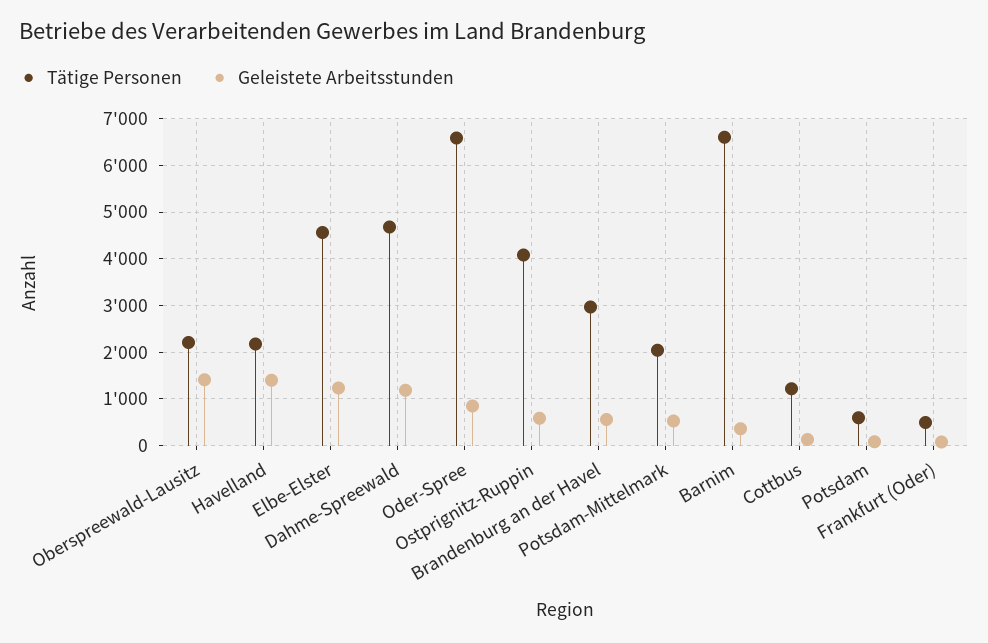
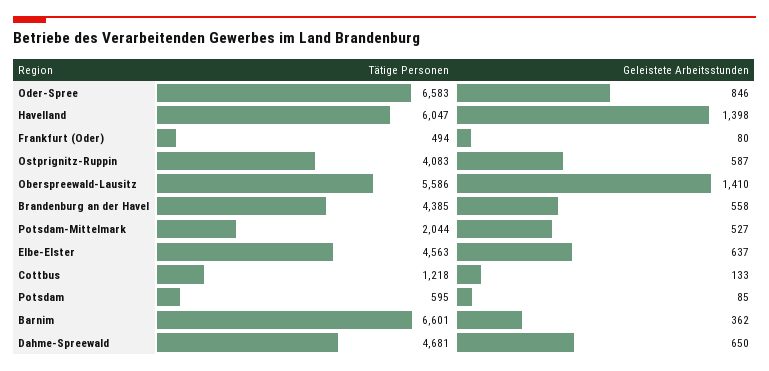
Tätige Personen, Oberspreewald-Lausitz: 2200 -> 5586
Tätige Personen, Havelland: 2200 -> 6047
Geleistete Arbeitsstunden, Elbe-Elster: 1200 -> 637
Geleistete Arbeitsstunden, Dahme-Spreewald: 1200 -> 650
Tätige Personen, Brandenburg an der Havel: 3000 -> 4385

